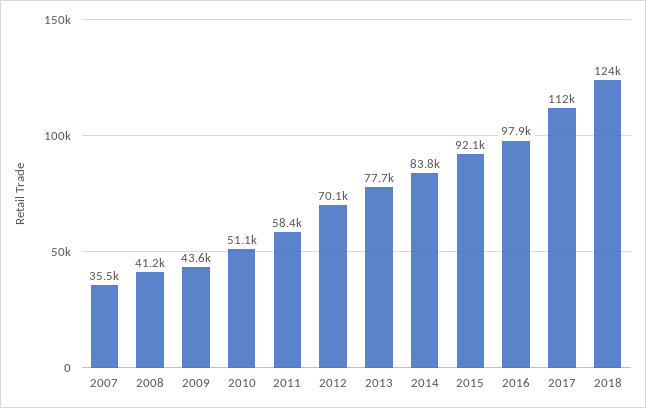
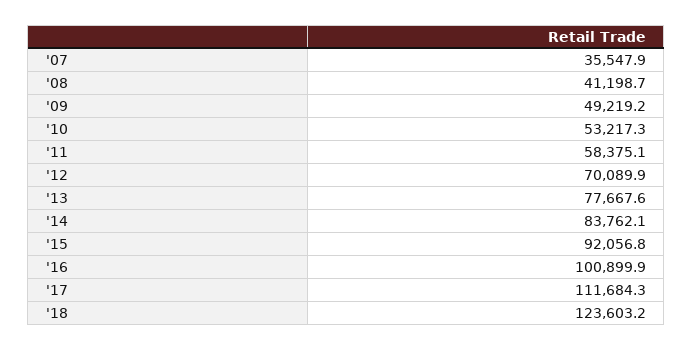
2009: 43600 -> 49219.2
2010: 51100 -> 53217.3
2016: 97900 -> 100899.9

